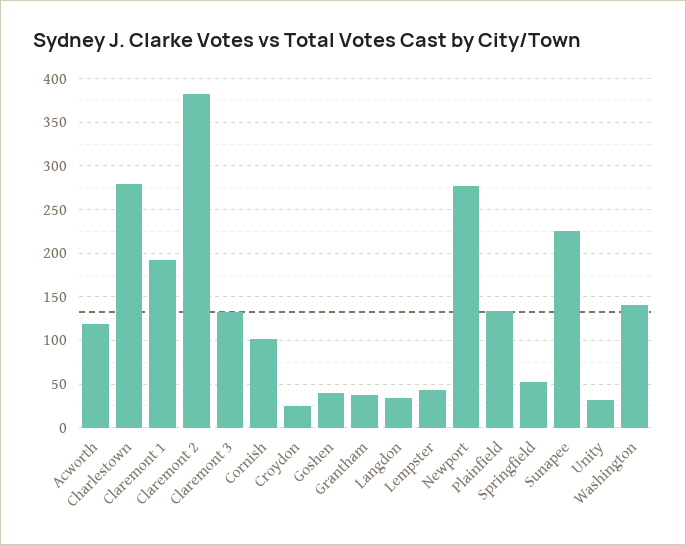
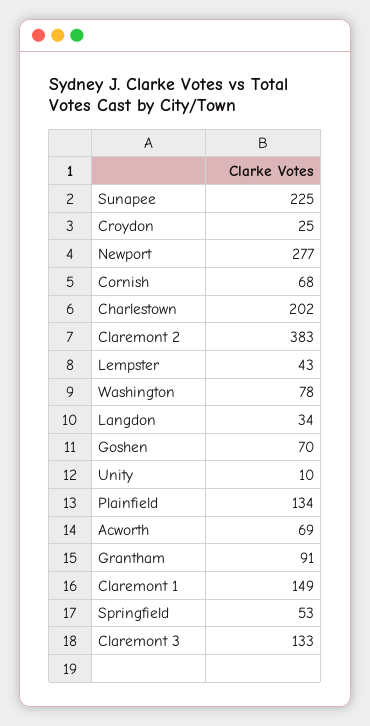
Acworth: 120 -> 69
Charlestown: 280 -> 202
Claremont 1: 190 -> 149
Cornish: 100 -> 68
Goshen: 40 -> 70
Grantham: 40 -> 91
Unity: 30 -> 10
Washington: 140 -> 78

